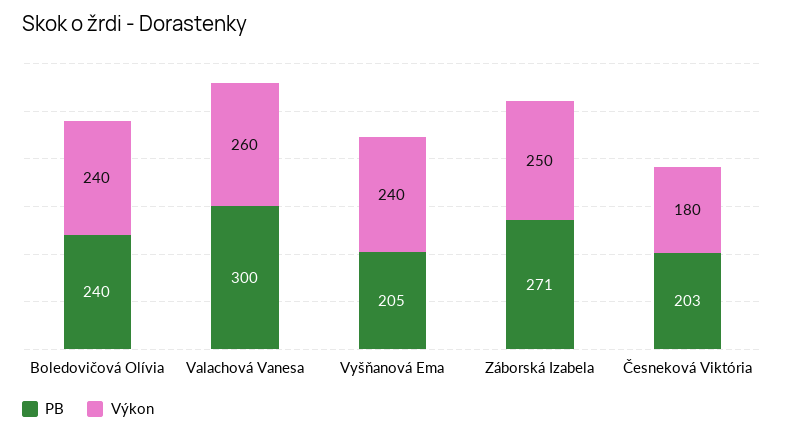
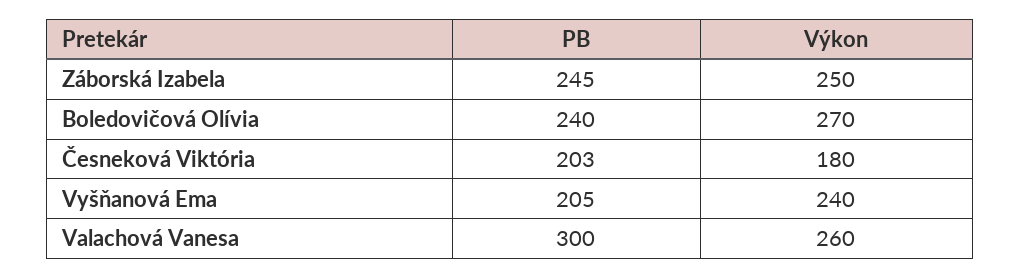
Výkon, Boledovičová Olívia: 240 -> 270
PB, Záborská Izabela: 271 -> 245

